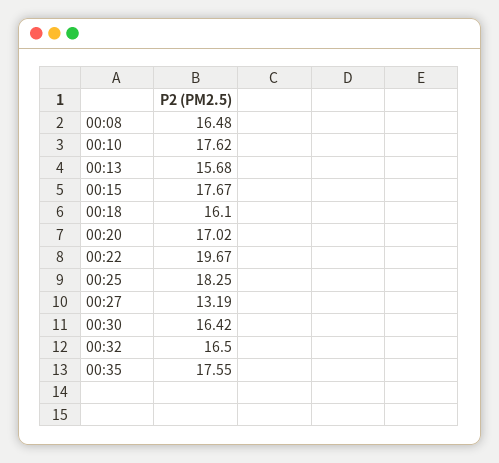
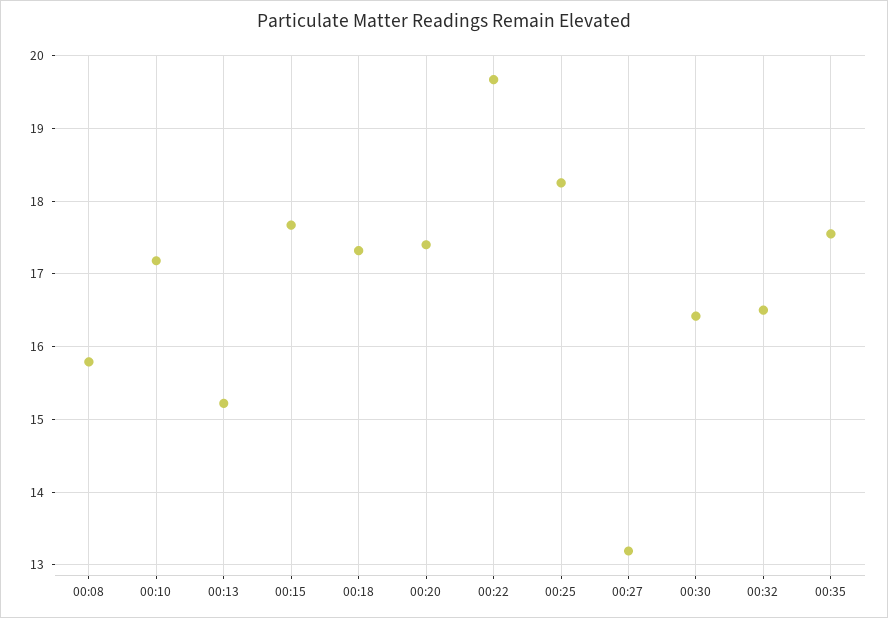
00:08: 16.48 -> 15.8
00:10: 17.62 -> 17.2
00:13: 15.68 -> 15.2
00:18: 16.1 -> 17.3
00:20: 17.02 -> 17.4

